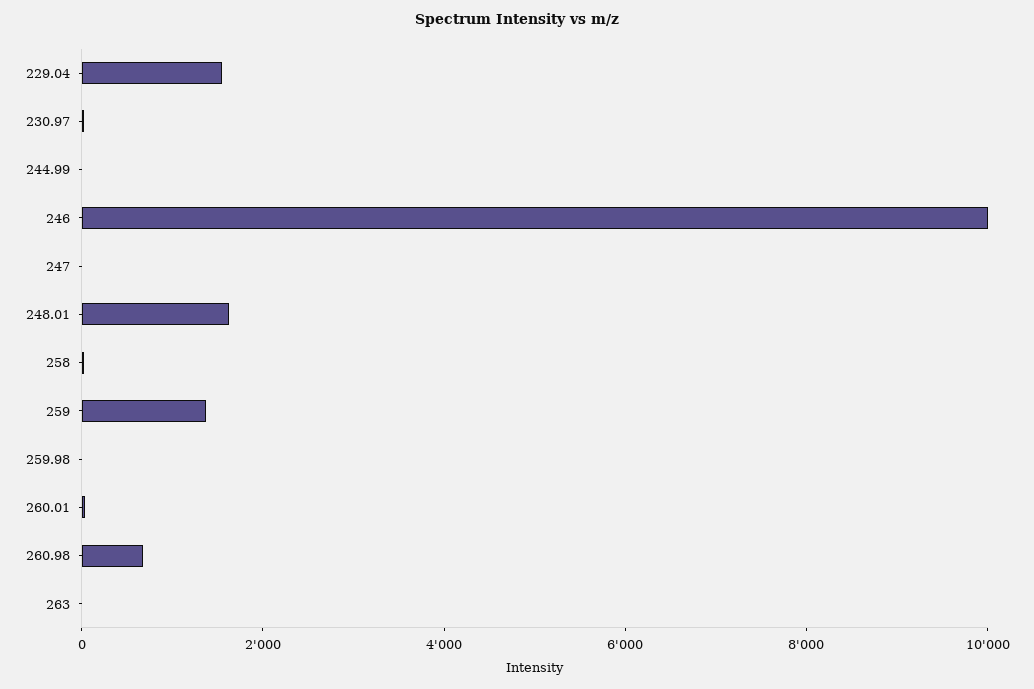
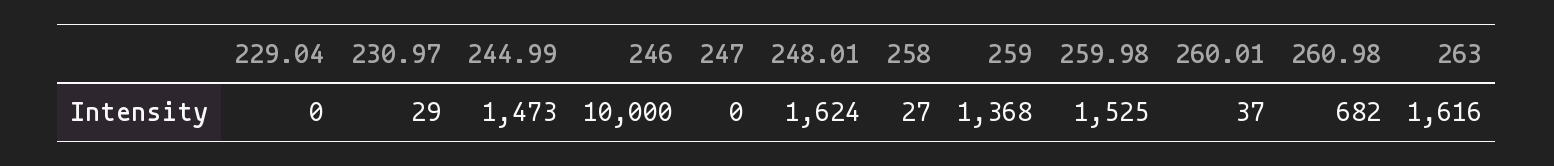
229.04: 1500 -> 0
244.99: 0 -> 1473
259.98: 0 -> 1525
263: 0 -> 1616

